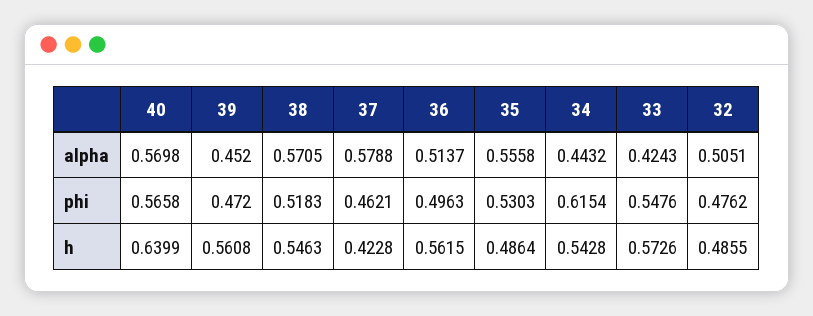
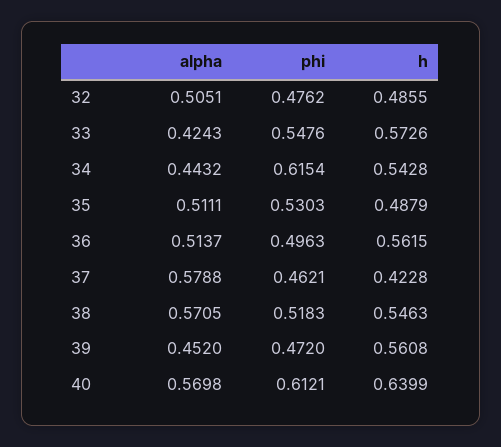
35, alpha: 0.5558 -> 0.5111
40, phi: 0.5658 -> 0.6121
35, h: 0.4864 -> 0.4879

